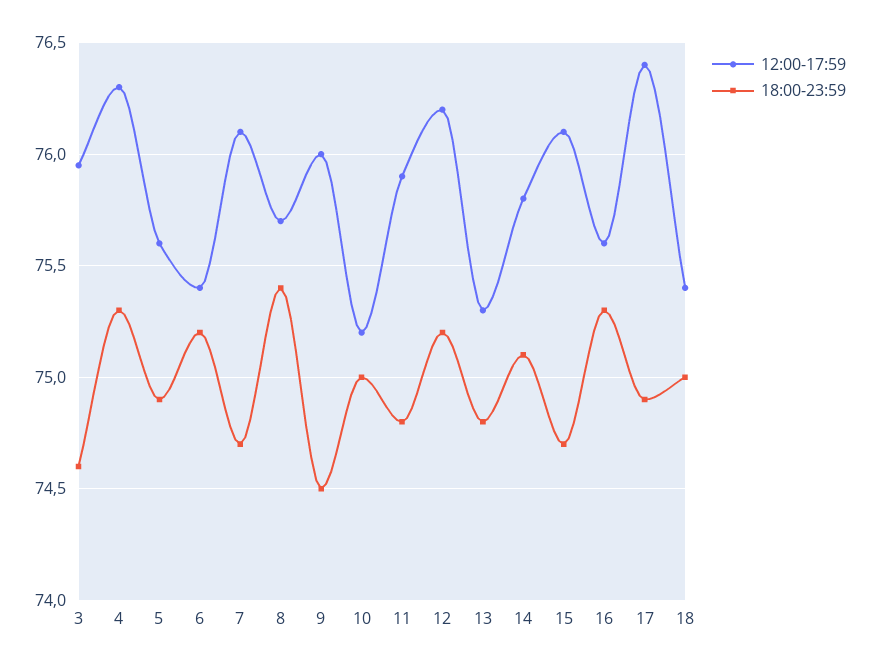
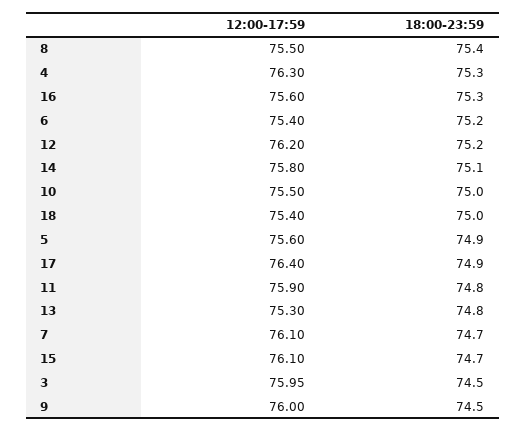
18:00-23:59, 3: 74.6 -> 74.5
12:00-17:59, 8: 75.7 -> 75.5
12:00-17:59, 10: 75.2 -> 75.5

